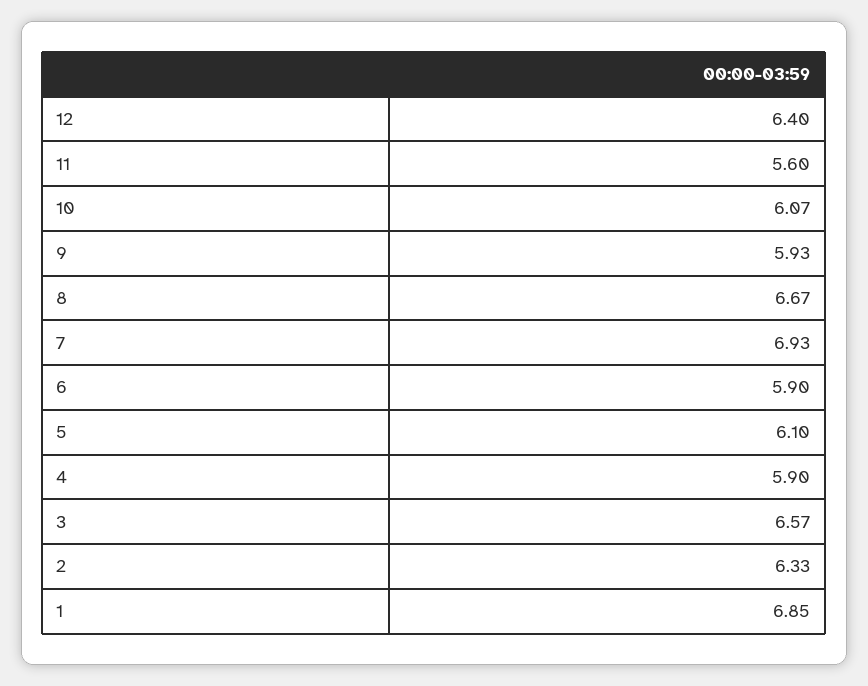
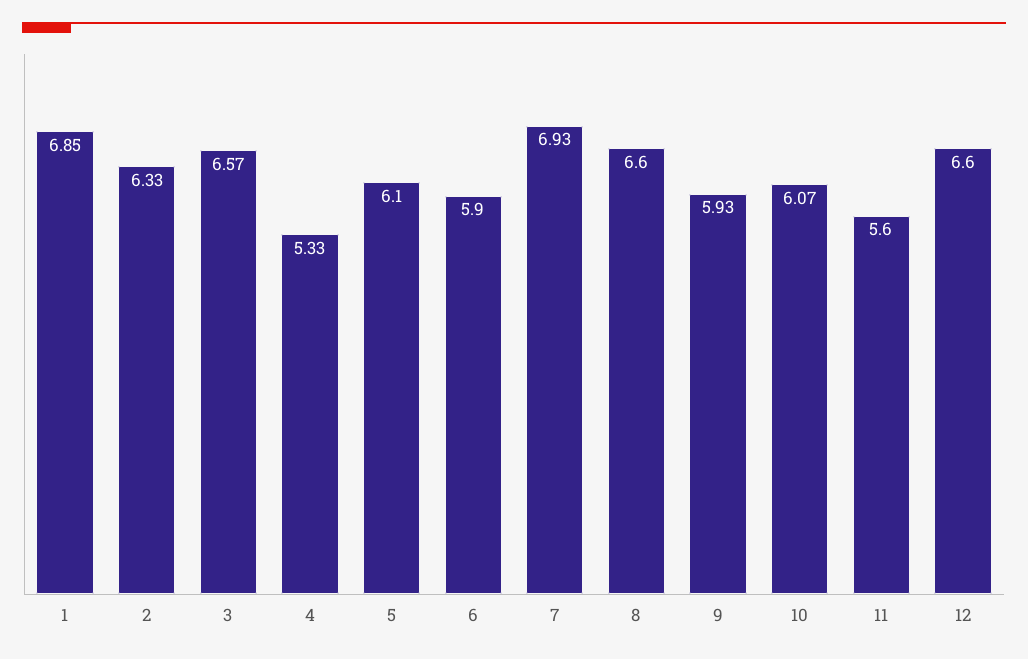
12: 6.4 -> 6.6
8: 6.67 -> 6.6
4: 5.9 -> 5.33

